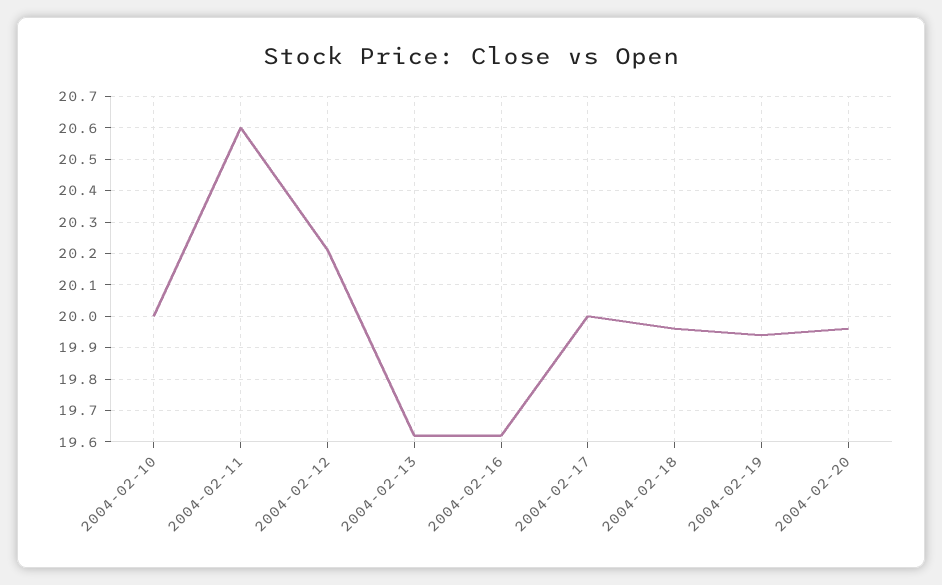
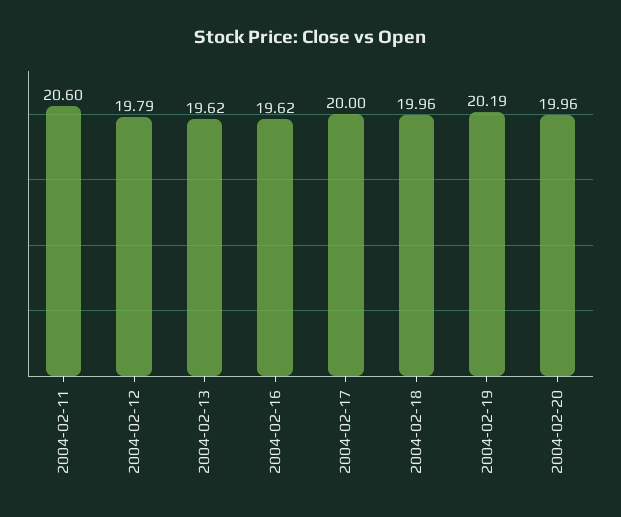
2004-02-10: 20 -> none
2004-02-12: 20.2 -> 19.79
2004-02-19: 19.95 -> 20.19

